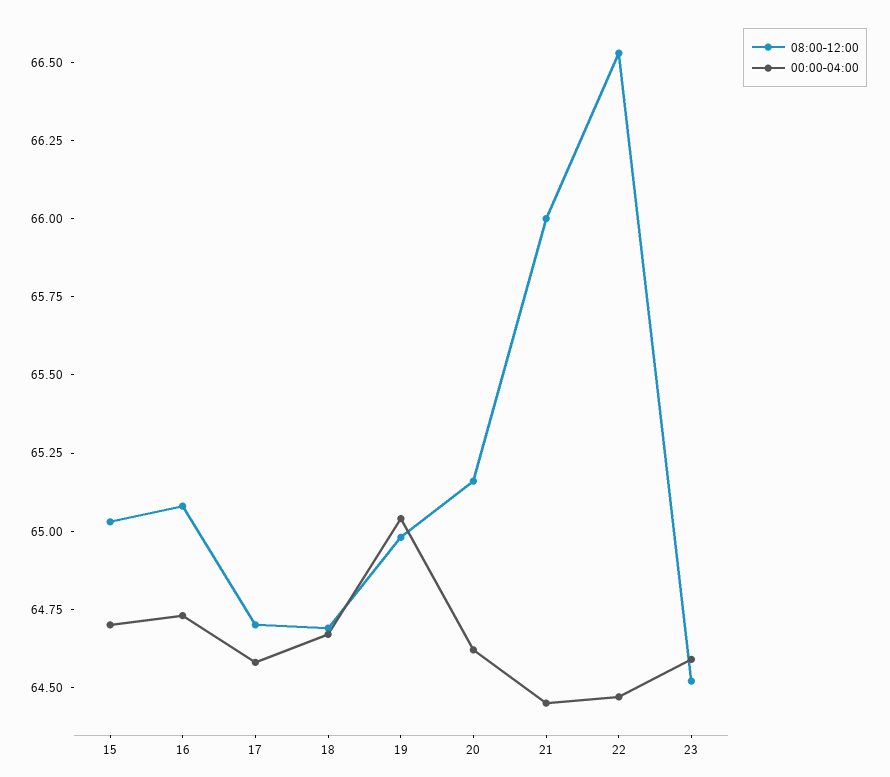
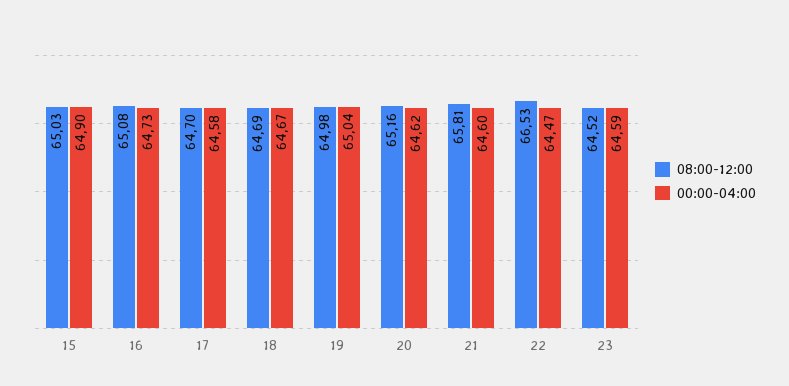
00:00-04:00, 15: 64.7 -> 64.9
08:00-12:00, 21: 66 -> 65.81
00:00-04:00, 21: 64.45 -> 64.6

